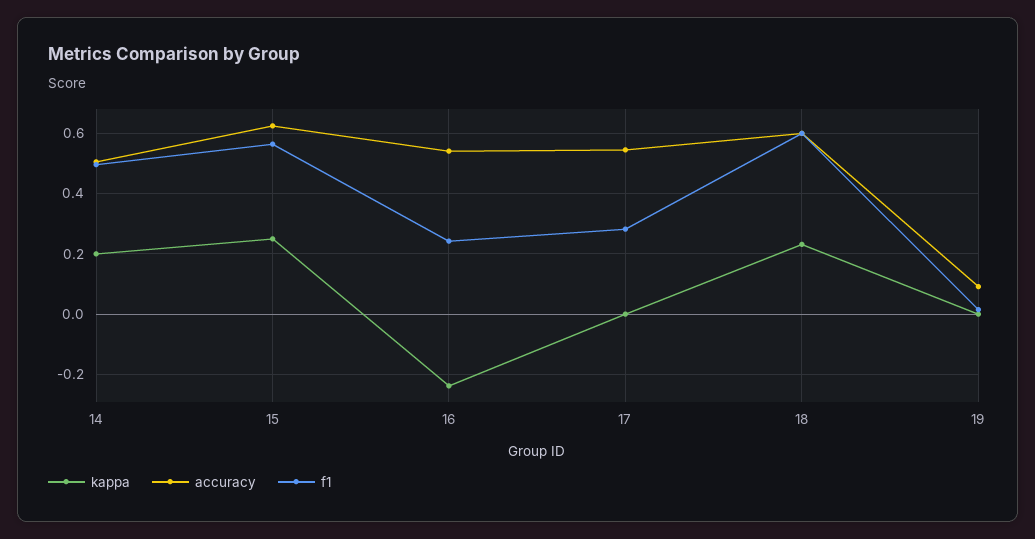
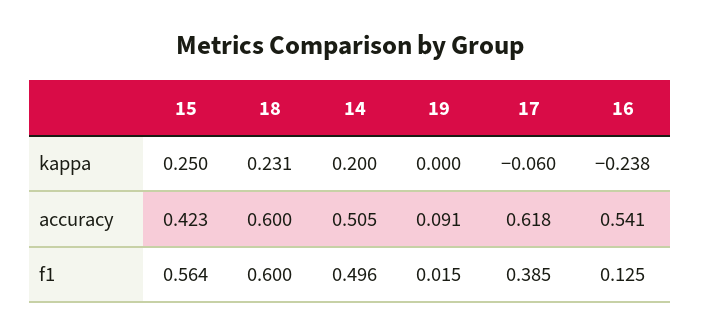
accuracy, 15: 0.62 -> 0.423
f1, 16: 0.24 -> 0.125
kappa, 17: 0 -> -0.06
accuracy, 17: 0.54 -> 0.618
f1, 17: 0.28 -> 0.385

